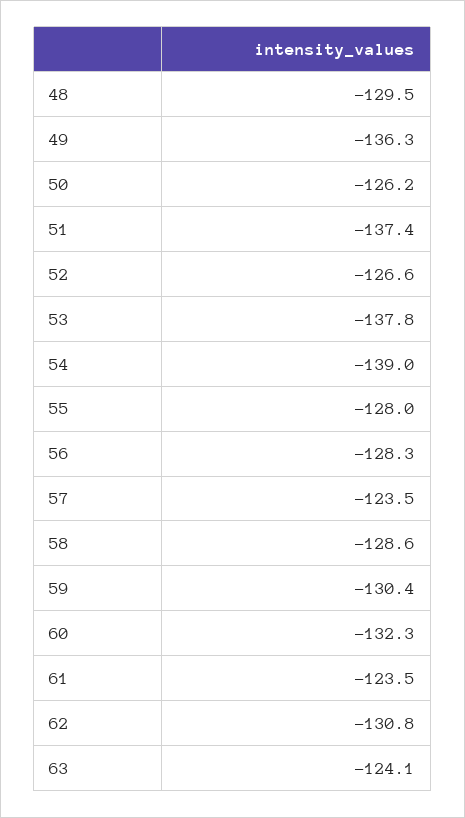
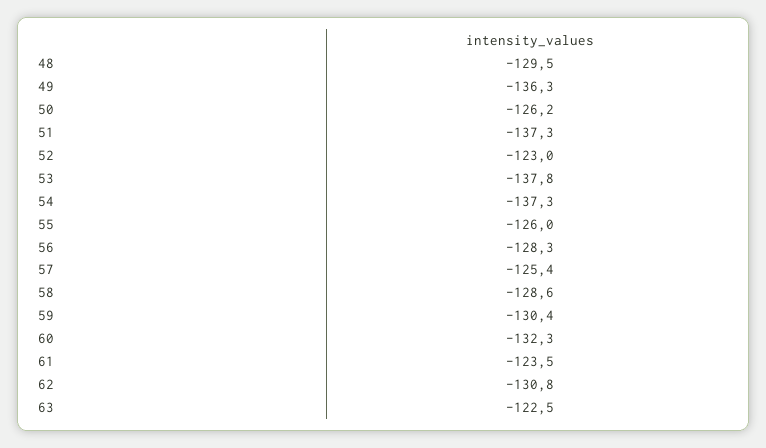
51: -137.4 -> -137.3
52: -126.6 -> -123
54: -139 -> -137.3
55: -128 -> -126
57: -123.5 -> -125.4
63: -124.1 -> -122.5

